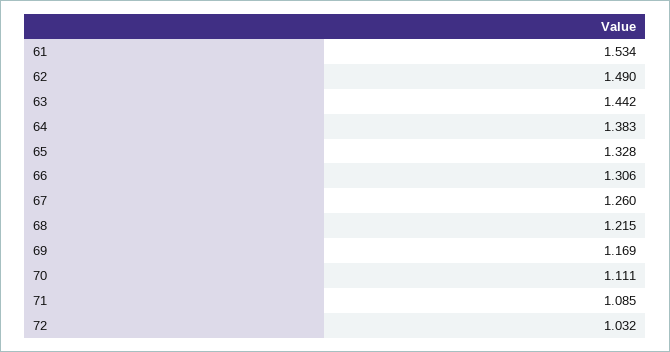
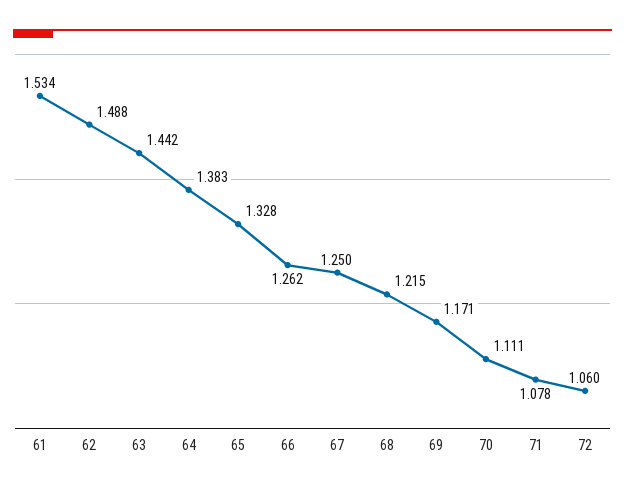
62: 1.49 -> 1.488
66: 1.306 -> 1.262
67: 1.26 -> 1.25
69: 1.169 -> 1.171
71: 1.085 -> 1.078
72: 1.032 -> 1.06

